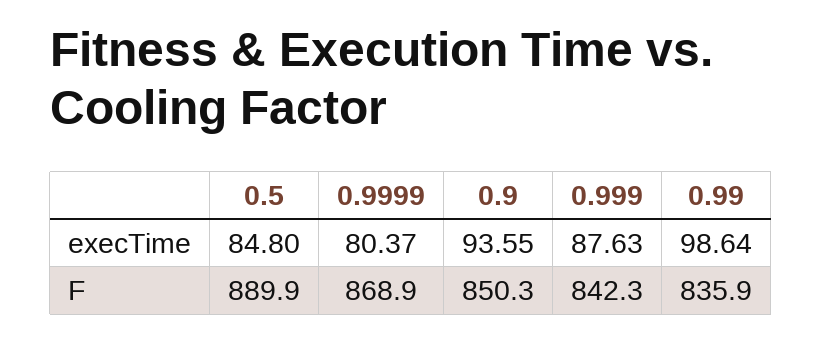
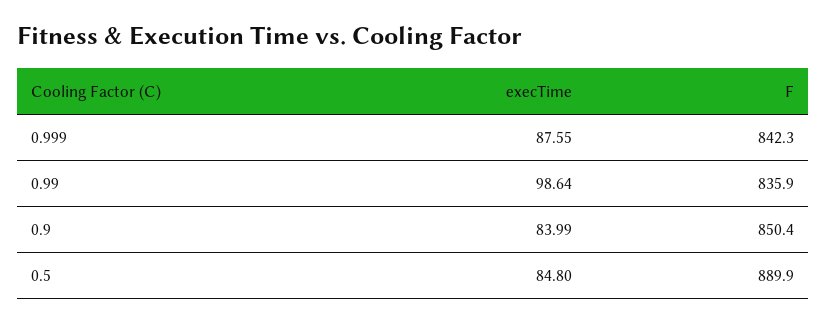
0.9999, execTime: 80.37 -> none
0.9, execTime: 93.55 -> 83.99
0.999, execTime: 87.63 -> 87.55
0.9999, F: 868.9 -> none
0.9, F: 850.3 -> 850.4

